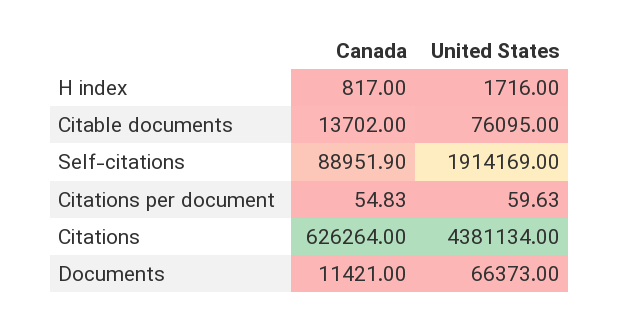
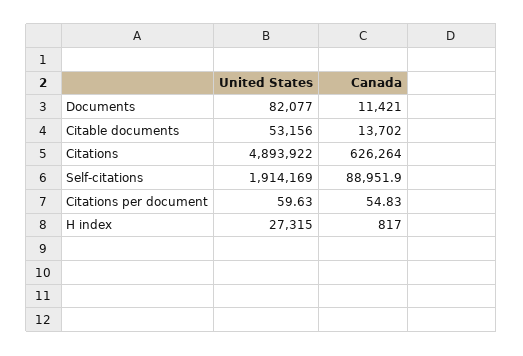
United States, H index: 1716 -> 27315
United States, Citable documents: 76095 -> 53156
United States, Citations: 4381134 -> 4893922
United States, Documents: 66373 -> 82077

